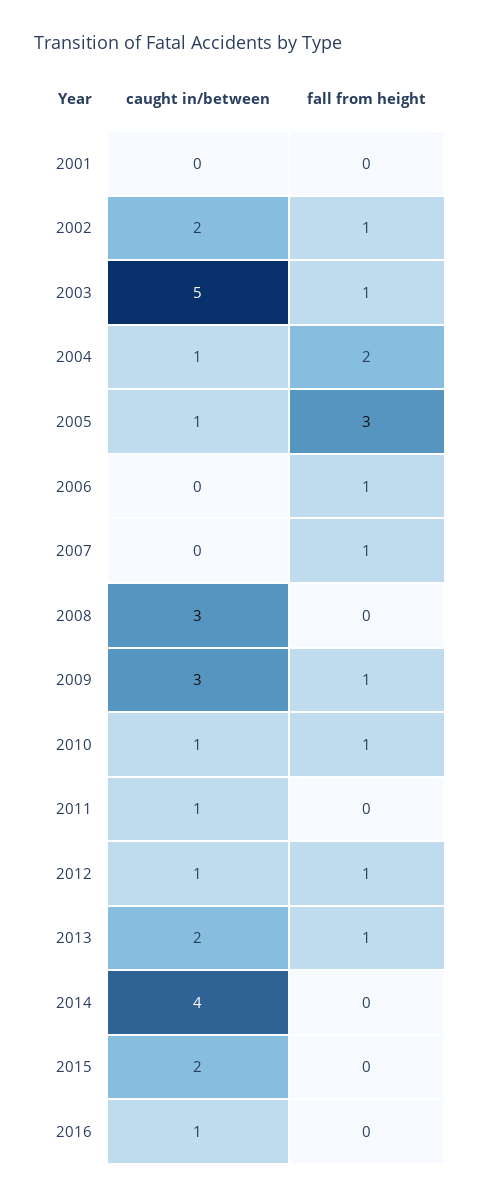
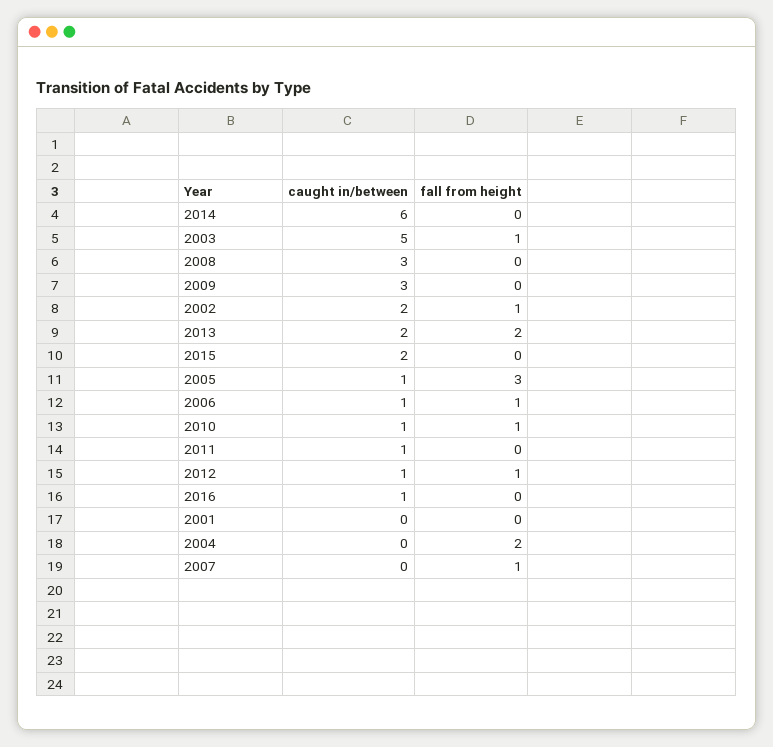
caught in/between, 2004: 1 -> 0
caught in/between, 2006: 0 -> 1
fall from height, 2009: 1 -> 0
fall from height, 2013: 1 -> 2
caught in/between, 2014: 4 -> 6

